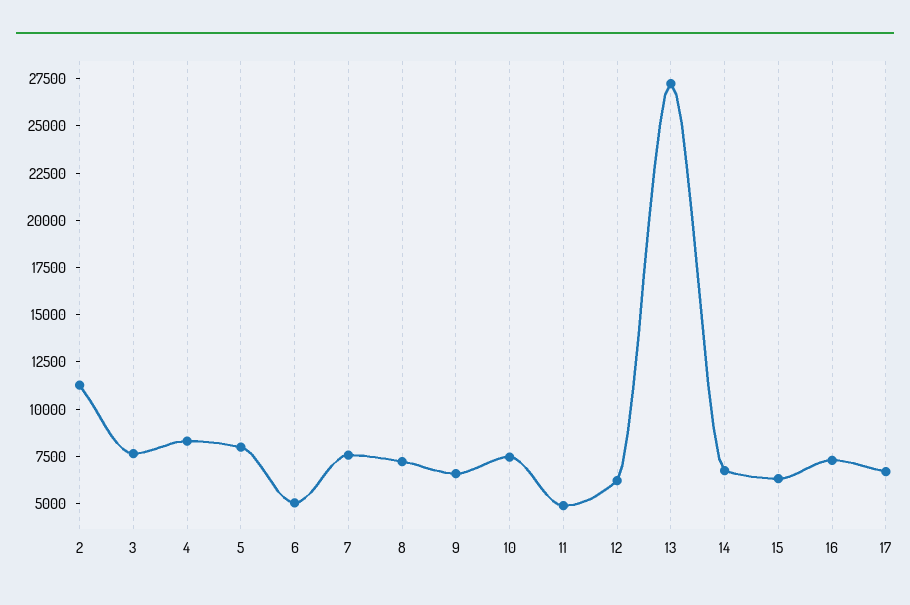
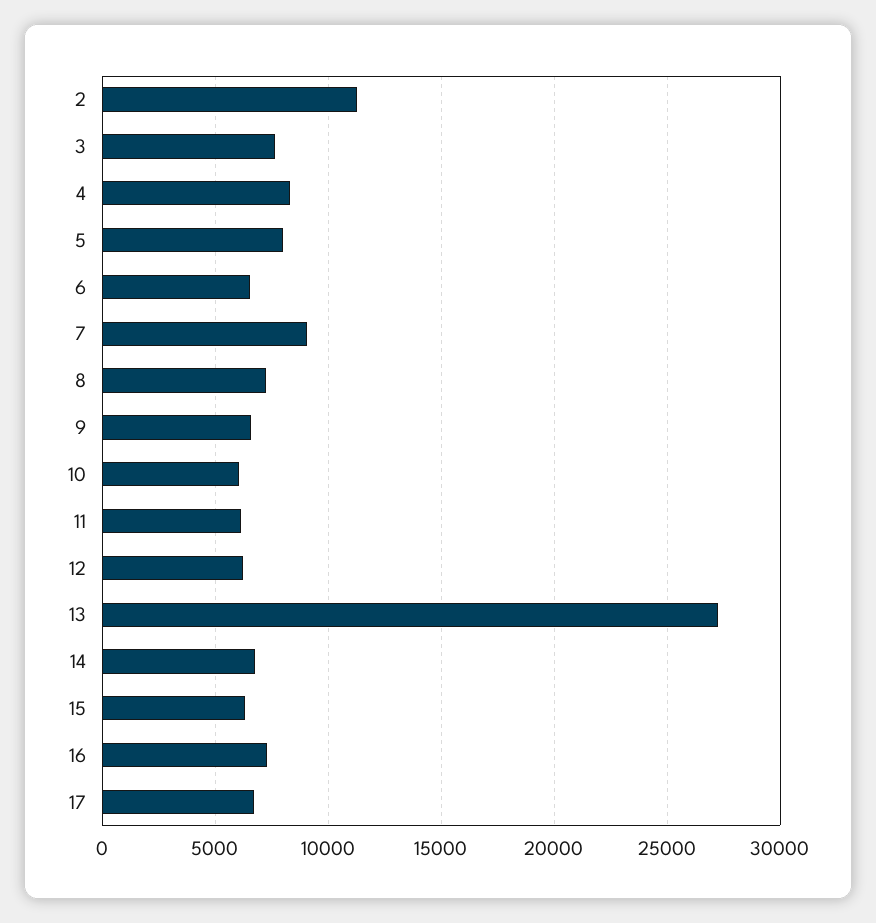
6: 5000 -> 6500
7: 7500 -> 9000
10: 7500 -> 6000
11: 5000 -> 6000

